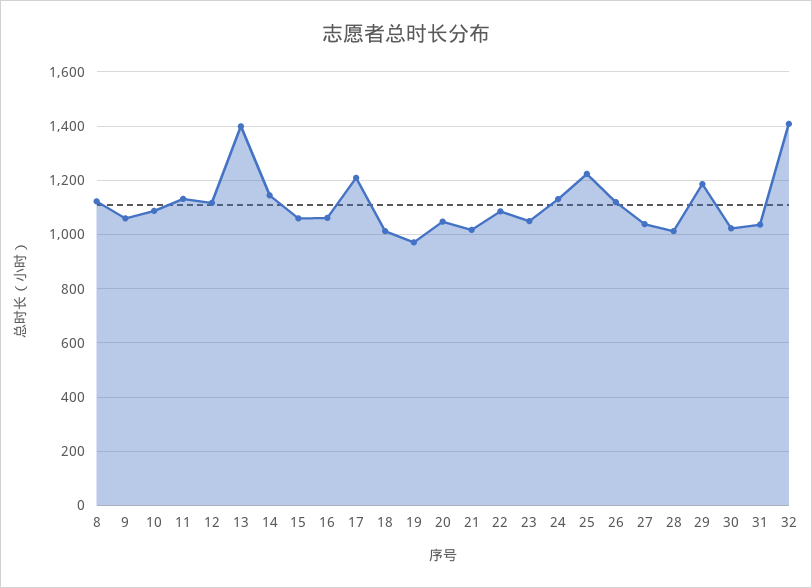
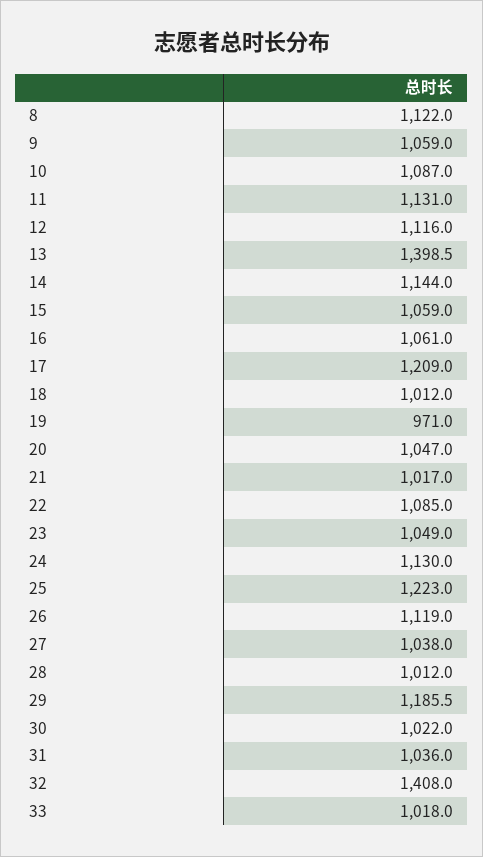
33: none -> 1018

